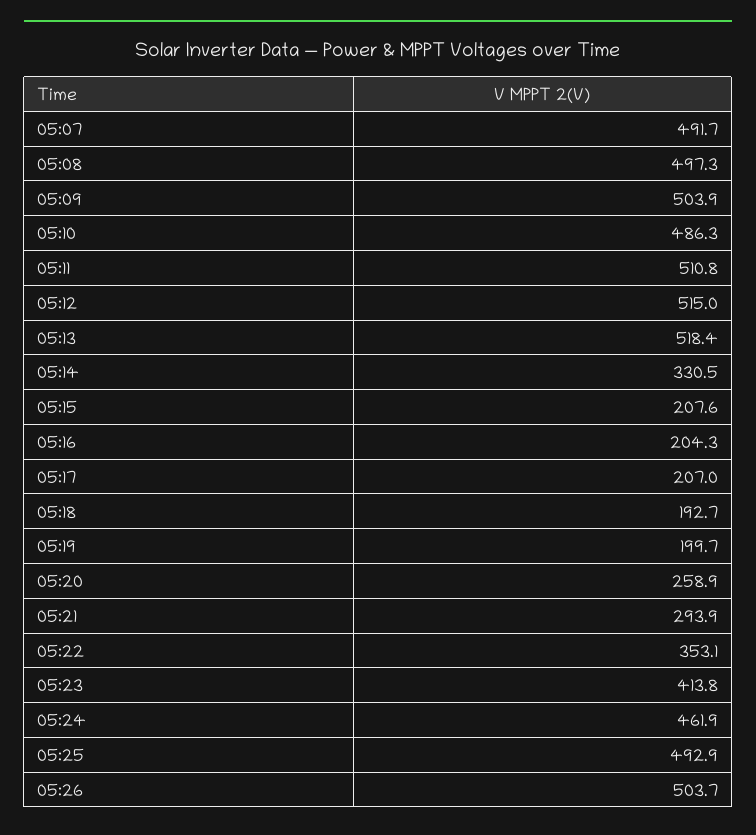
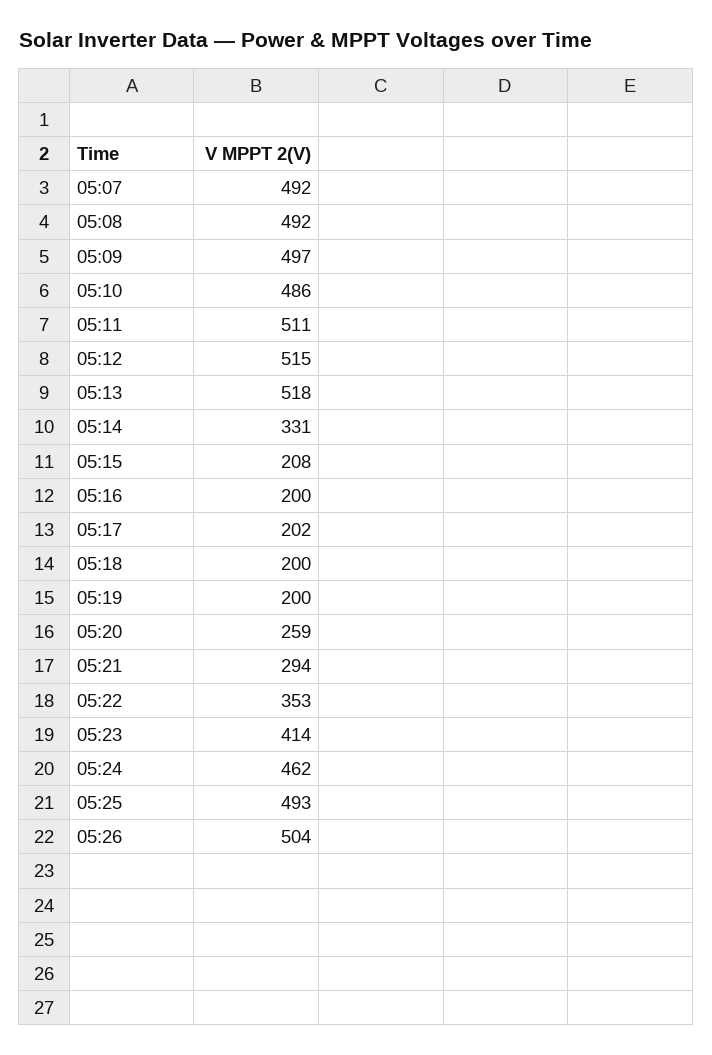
05:08: 497.3 -> 492
05:09: 503.9 -> 497
05:16: 204.3 -> 200
05:17: 207 -> 202
05:18: 192.7 -> 200

